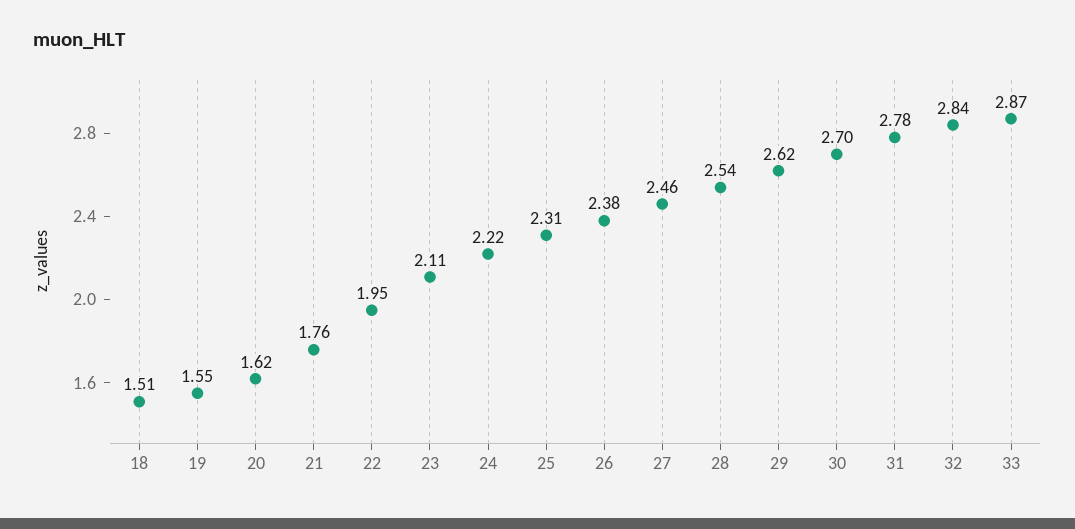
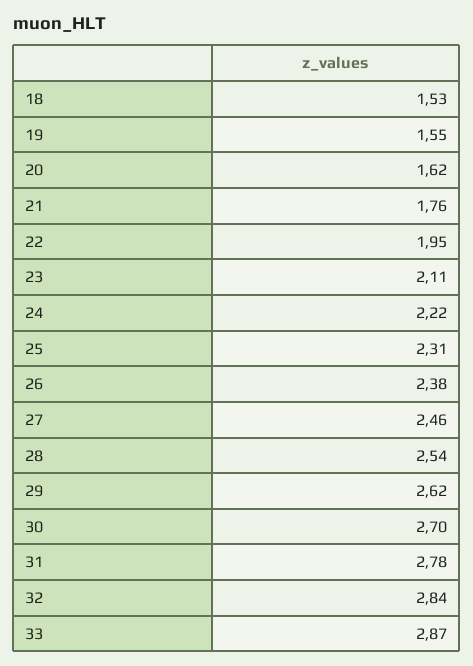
18: 1.51 -> 1.53

